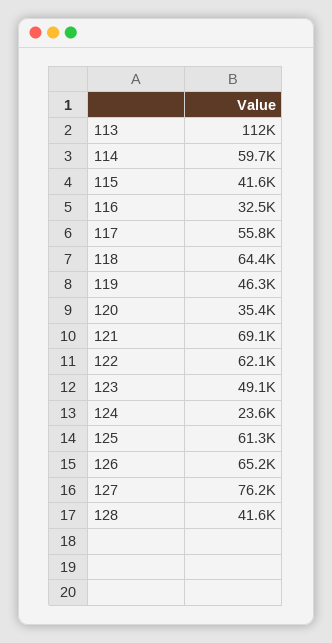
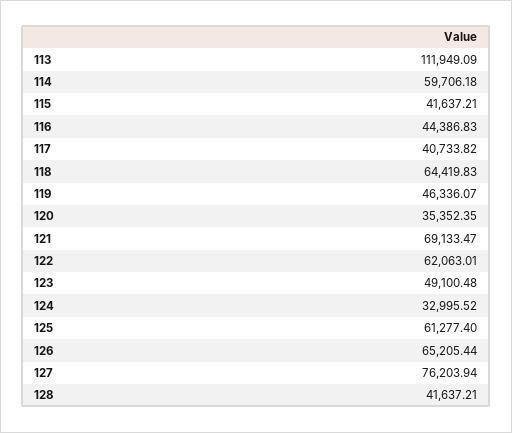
116: 32500 -> 44386.83
117: 55800 -> 40733.82
124: 23600 -> 32995.52

